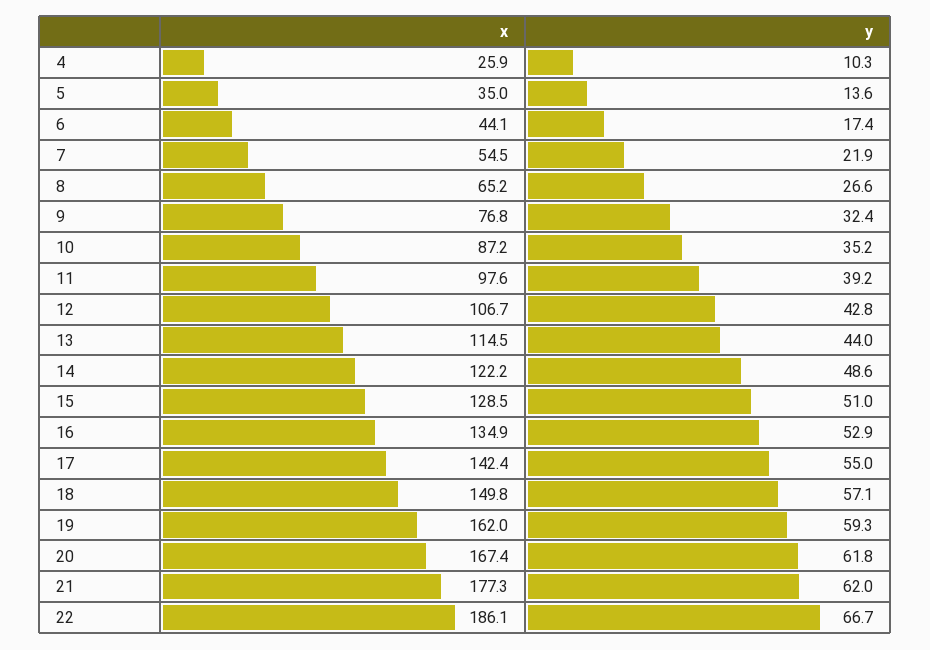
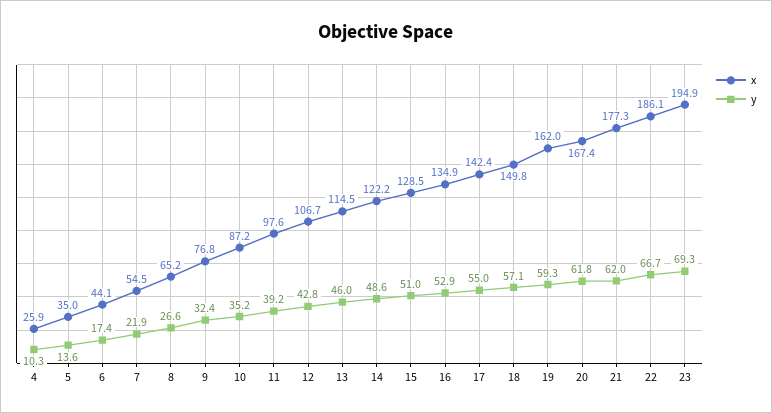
y, 13: 44 -> 46
x, 23: none -> 194.9
y, 23: none -> 69.3

